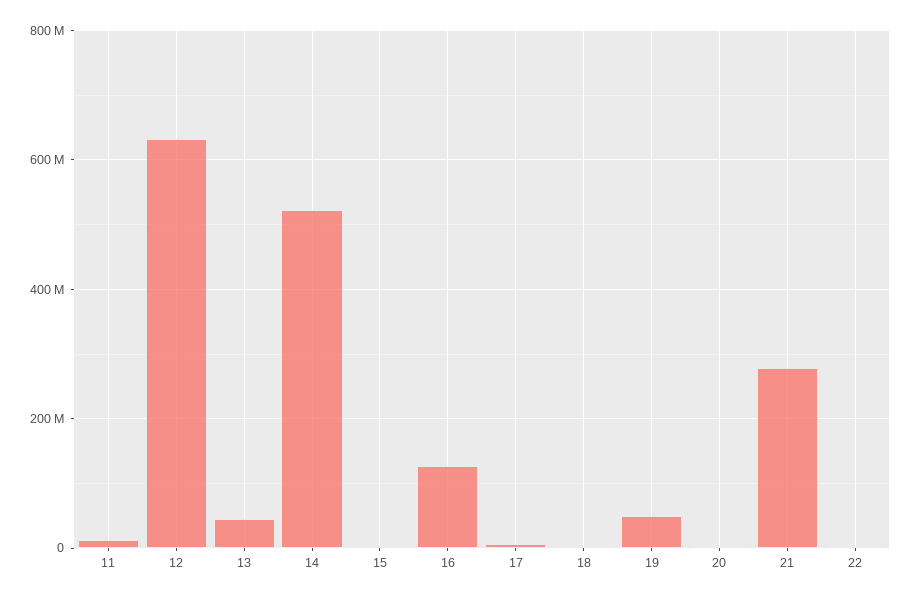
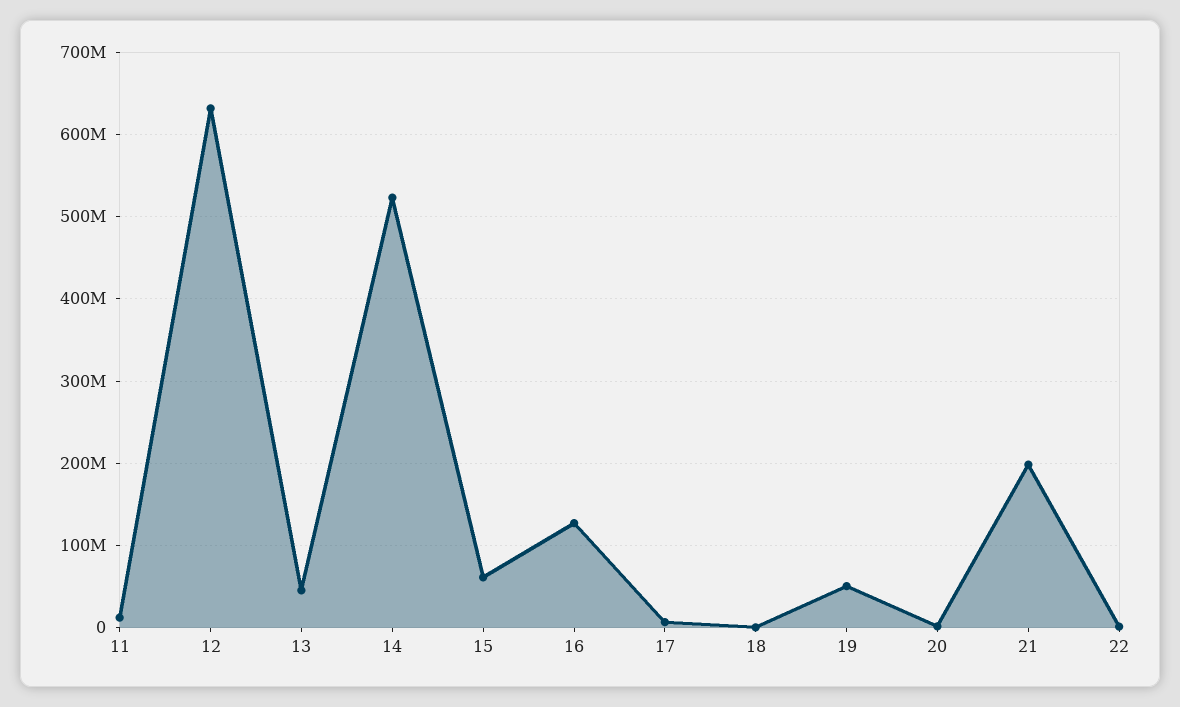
15: 0 -> 60000000
21: 280000000 -> 200000000

